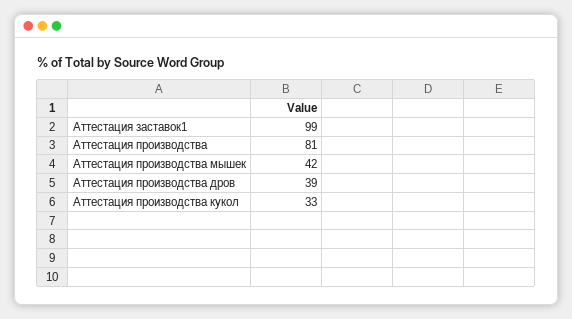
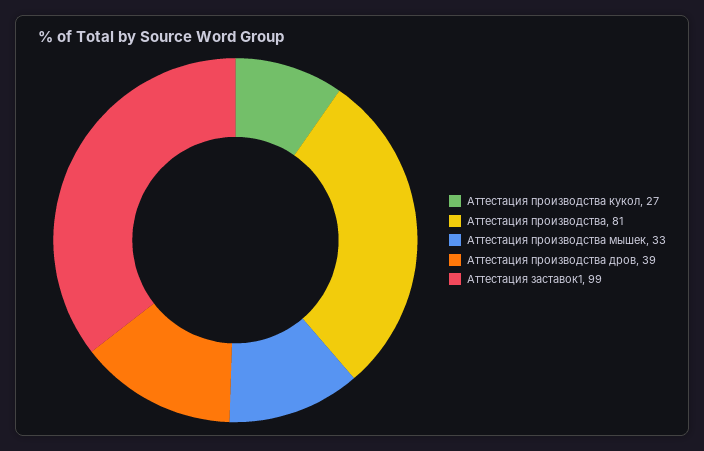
Аттестация производства мышек: 42 -> 33
Аттестация производства кукол: 33 -> 27

